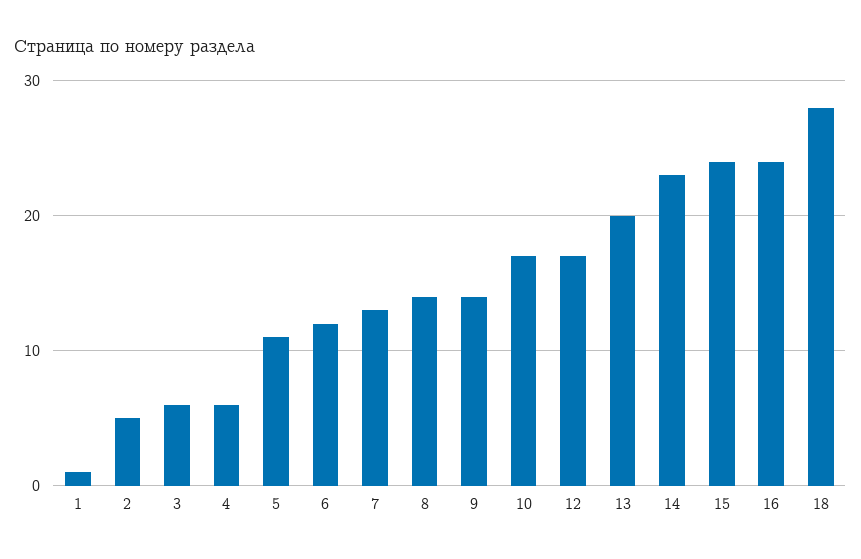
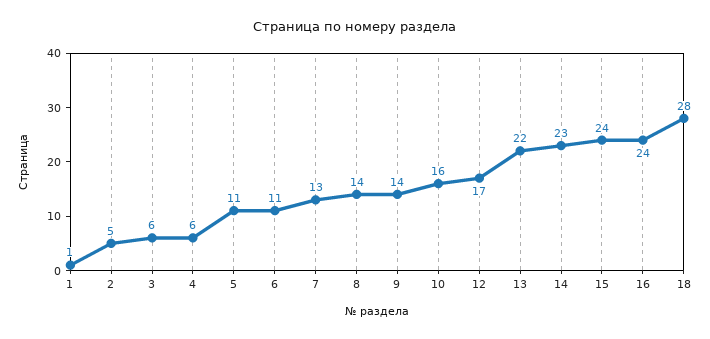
6: 12 -> 11
10: 17 -> 16
13: 20 -> 22

